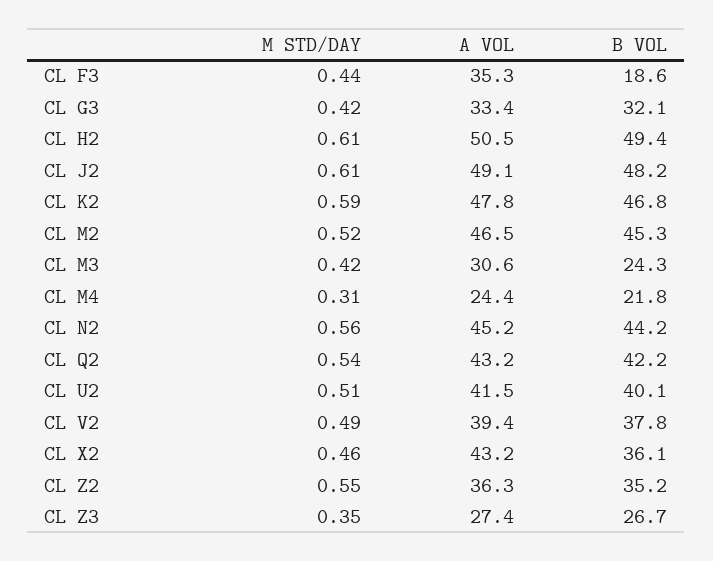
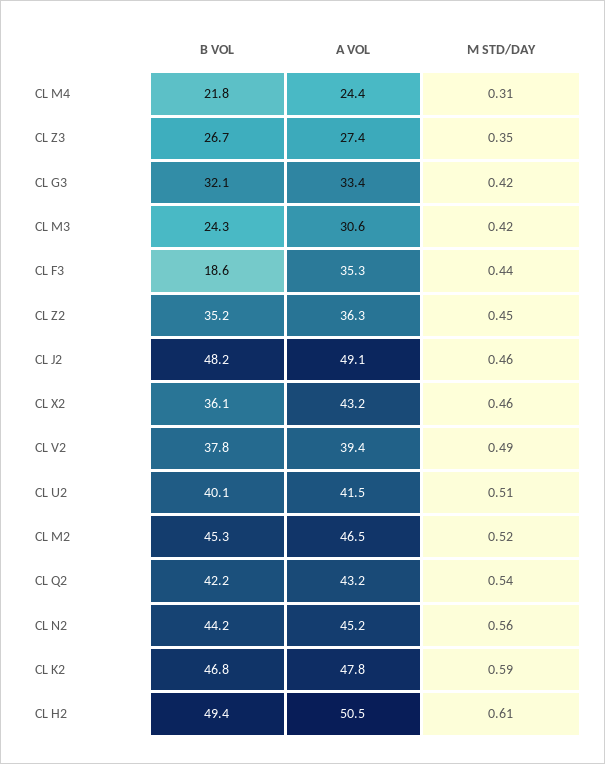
M STD/DAY, CL J2: 0.61 -> 0.46
M STD/DAY, CL Z2: 0.55 -> 0.45

